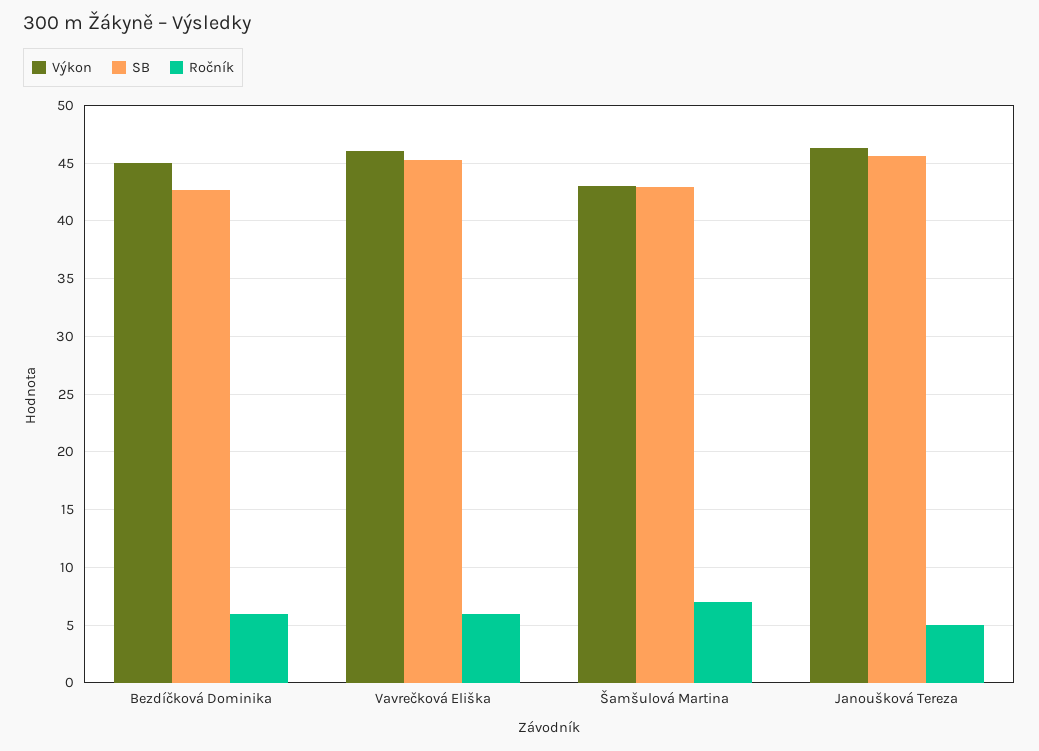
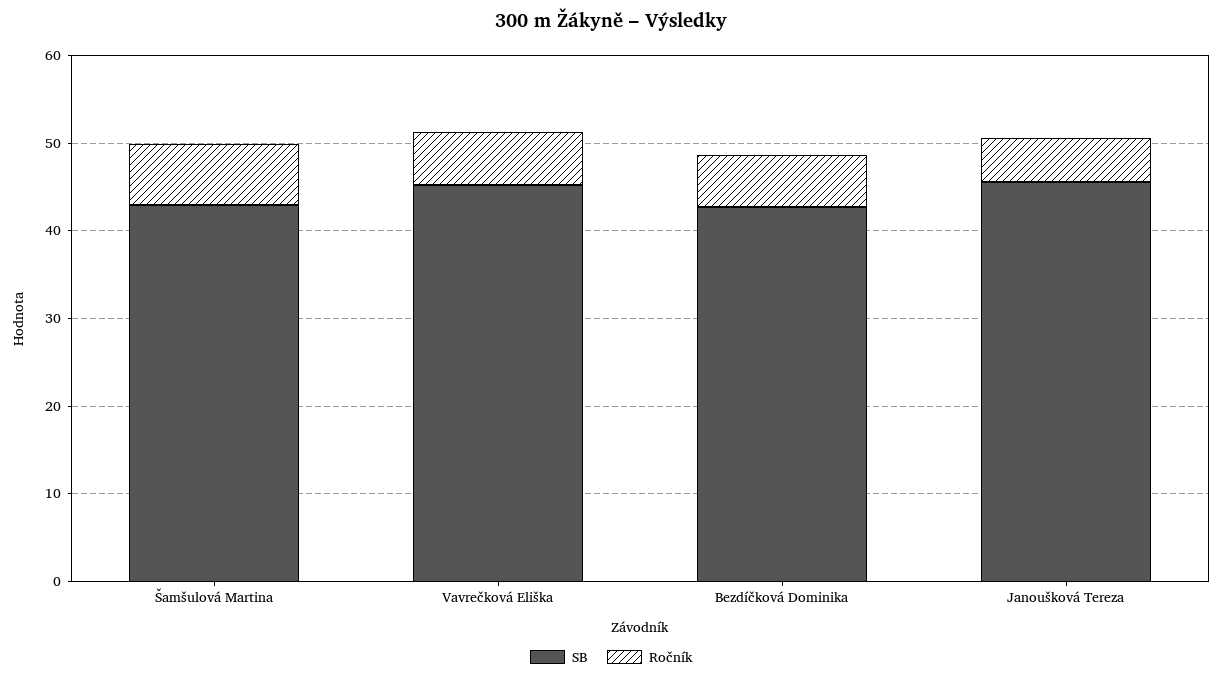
Výkon, Bezdíčková Dominika: 45 -> none
Výkon, Vavrečková Eliška: 46 -> none
Výkon, Šamšulová Martina: 43 -> none
Výkon, Janoušková Tereza: 46 -> none

